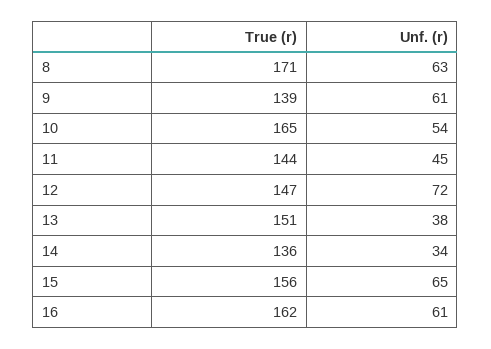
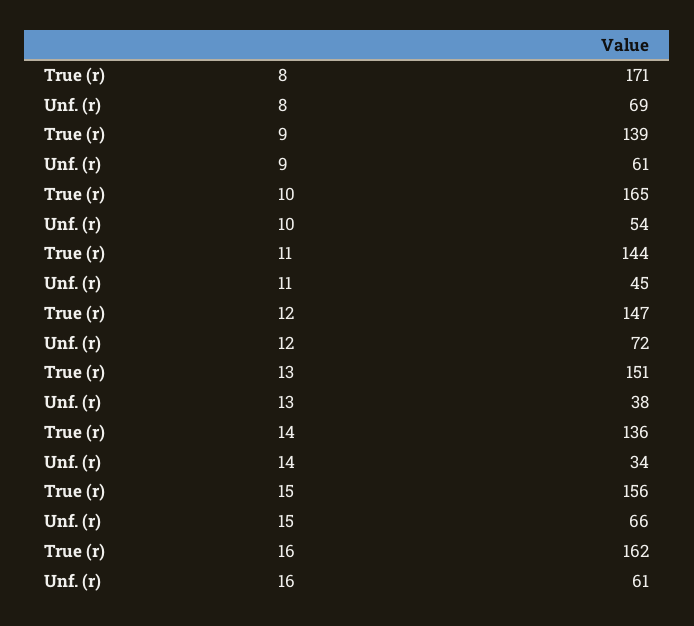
Unf. (r), 8: 63 -> 69
Unf. (r), 15: 65 -> 66

